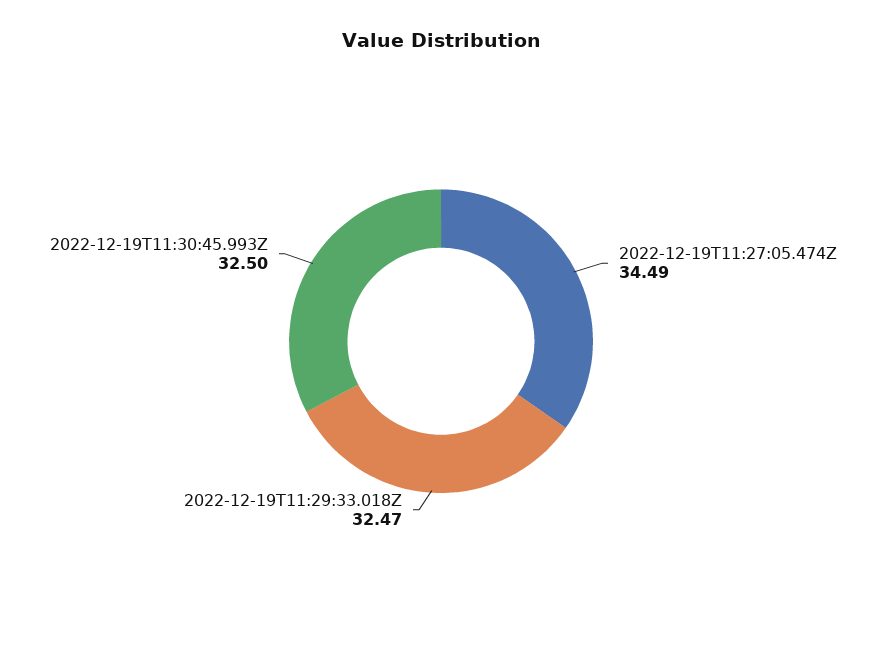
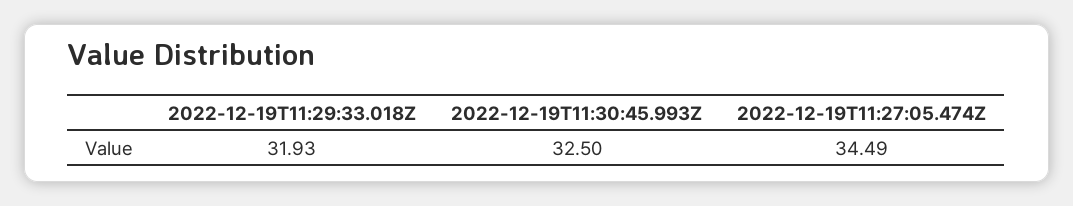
2022-12-19T11:29:33.018Z: 32.47 -> 31.93

